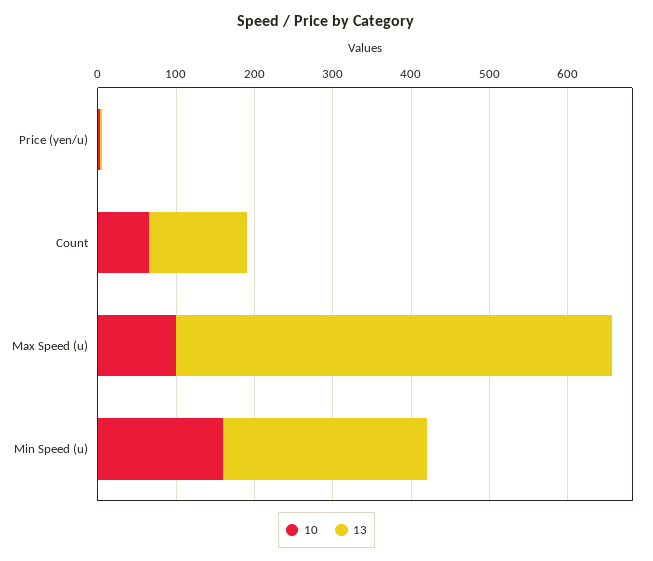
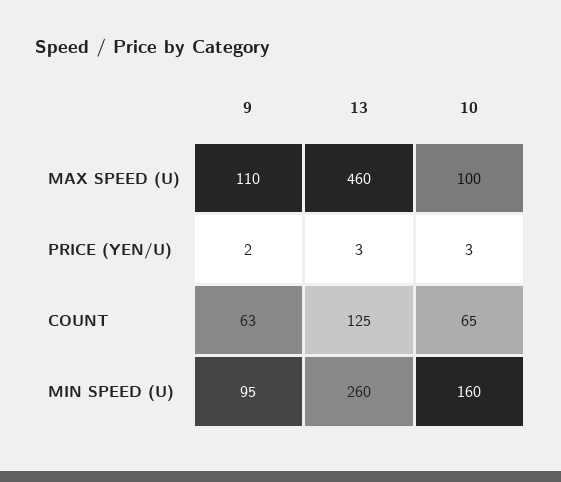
13, Max Speed (u): 560 -> 460
9, Max Speed (u): none -> 110
9, Price (yen/u): none -> 2
9, Count: none -> 63
9, Min Speed (u): none -> 95

